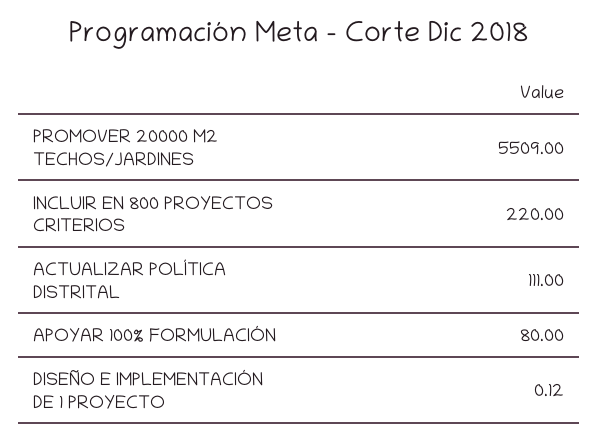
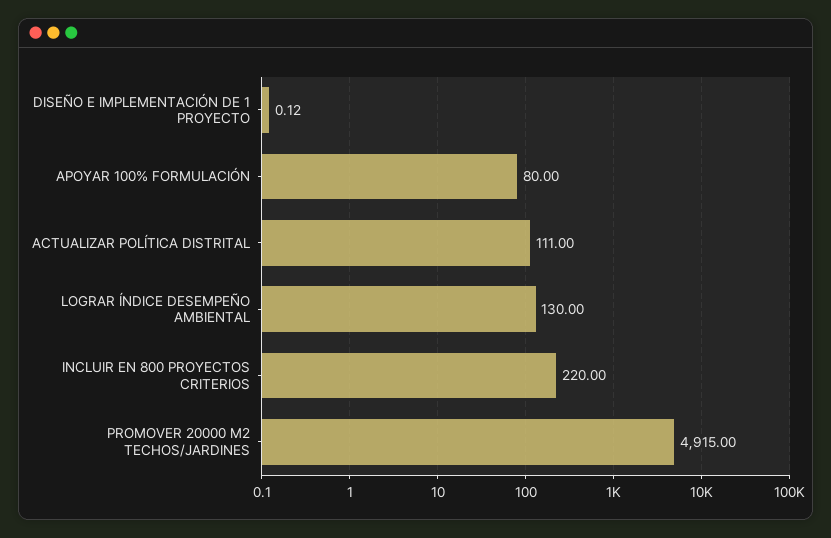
PROMOVER 20000 M2 TECHOS/JARDINES: 5509 -> 4915
LOGRAR ÍNDICE DESEMPEÑO AMBIENTAL: none -> 130

